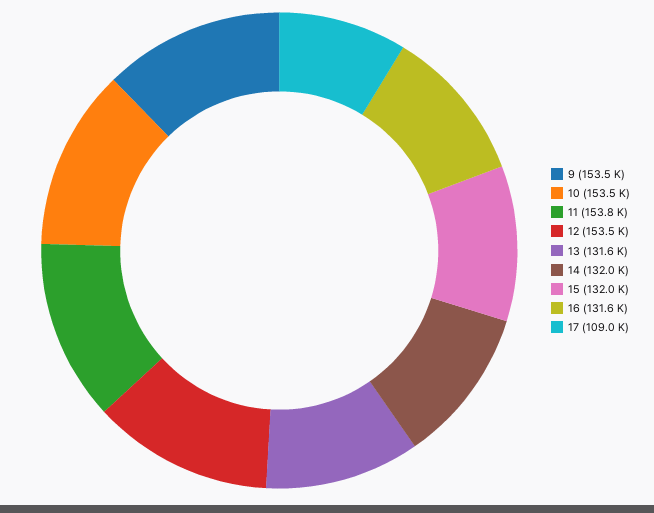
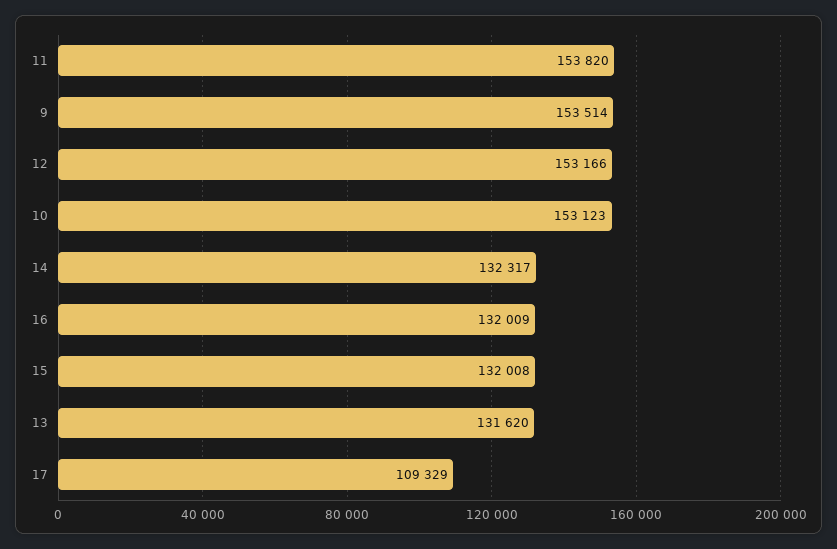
10: 153500 -> 153123
12: 153500 -> 153166
14: 132000 -> 132317
16: 131600 -> 132009
17: 109000 -> 109329

